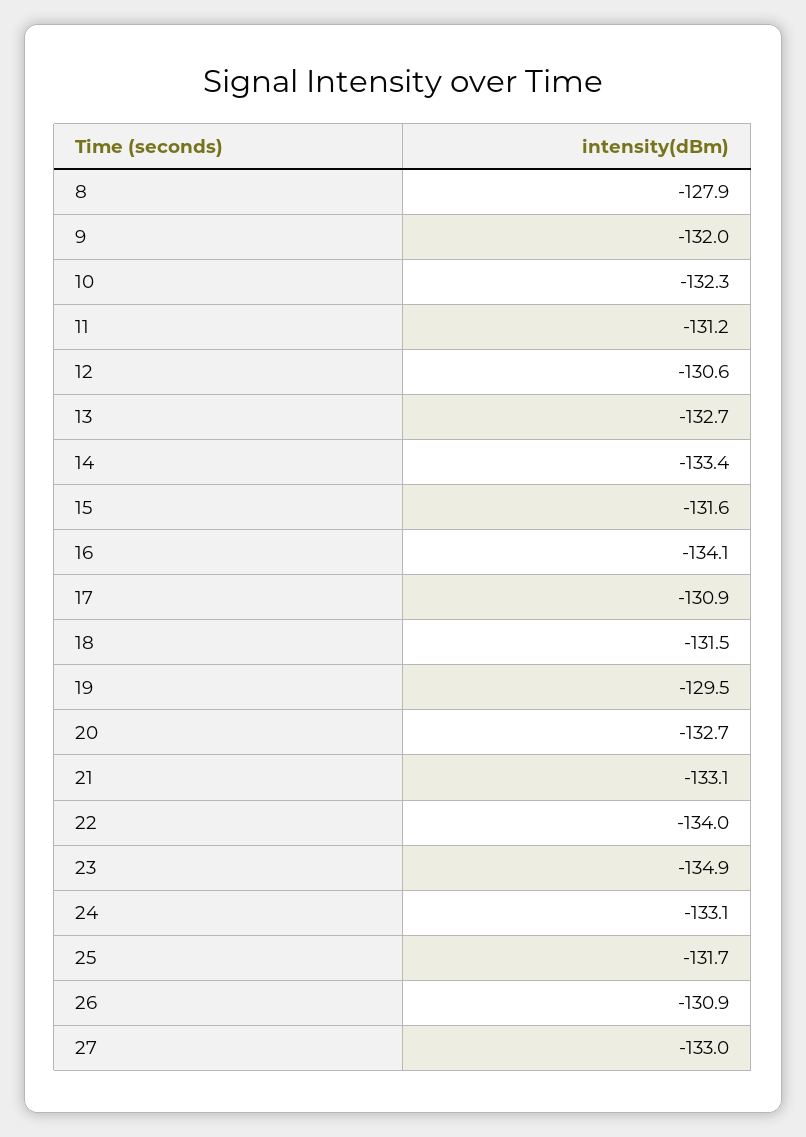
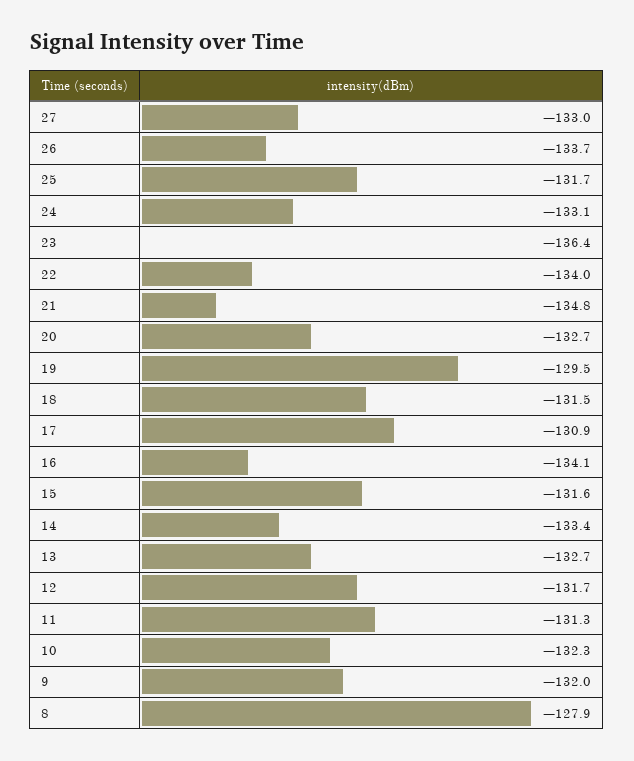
11: -131.2 -> -131.3
12: -130.6 -> -131.7
21: -133.1 -> -134.8
23: -134.9 -> -136.4
26: -130.9 -> -133.7

